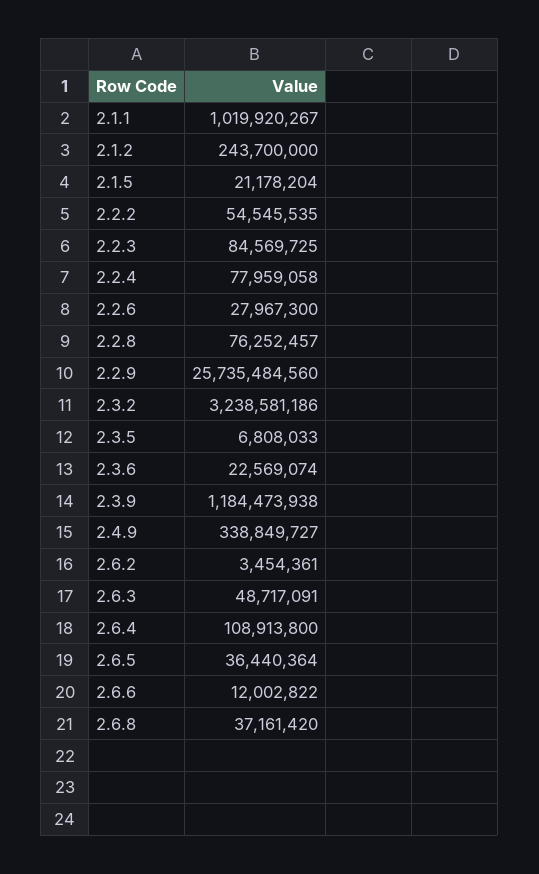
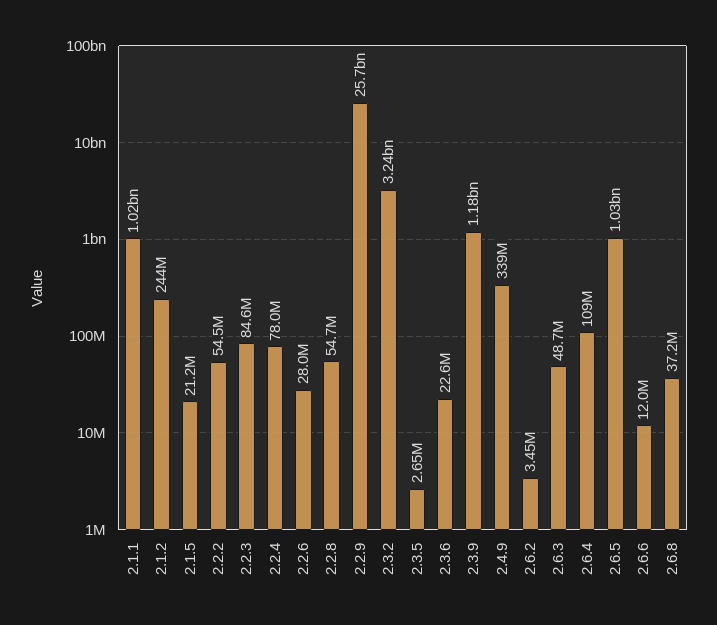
2.2.8: 76252457 -> 54700000
2.3.5: 6808033 -> 2650000
2.6.5: 36440364 -> 1030000000

